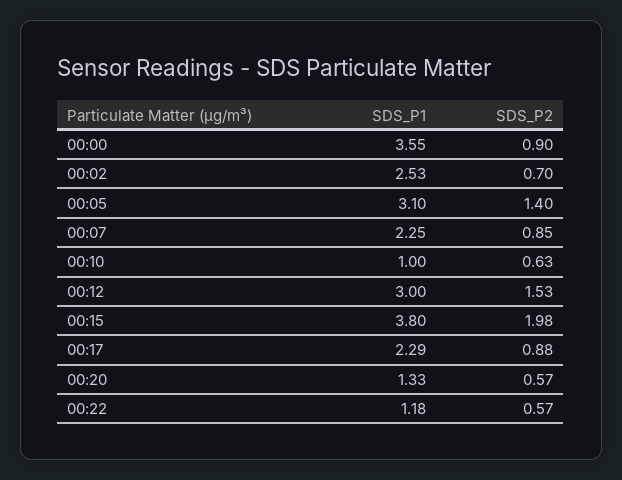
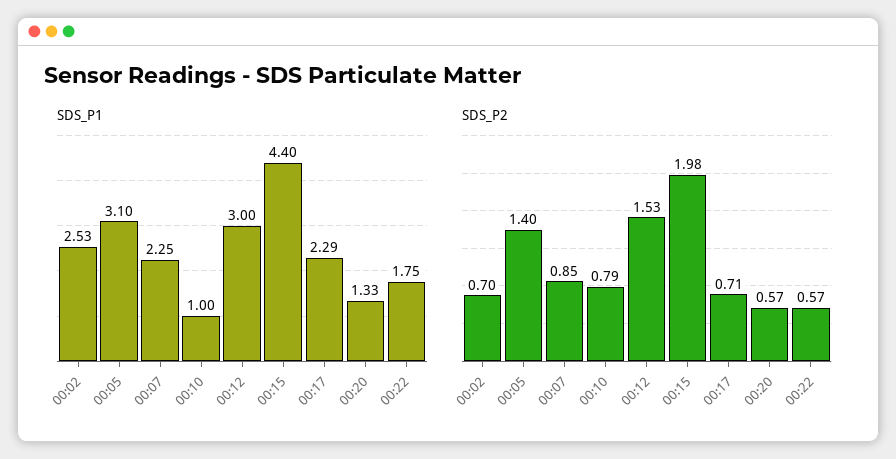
SDS_P1, 00:00: 3.55 -> none
SDS_P2, 00:00: 0.9 -> none
SDS_P2, 00:10: 0.63 -> 0.79
SDS_P1, 00:15: 3.8 -> 4.4
SDS_P2, 00:17: 0.88 -> 0.71
SDS_P1, 00:22: 1.18 -> 1.75

